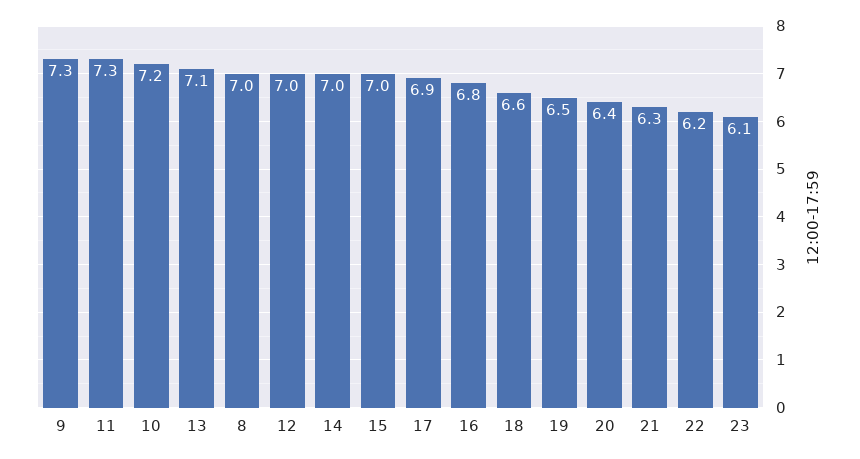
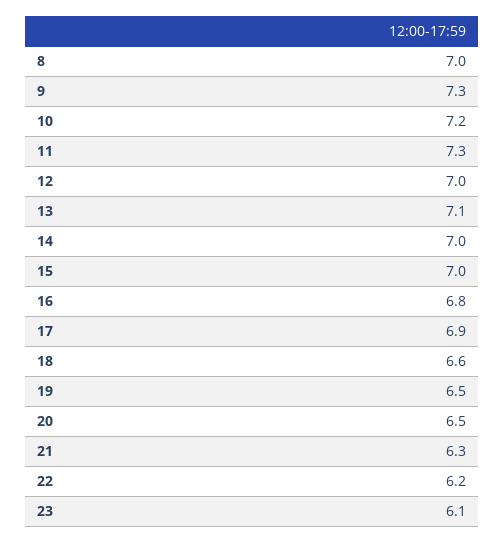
20: 6.4 -> 6.5

